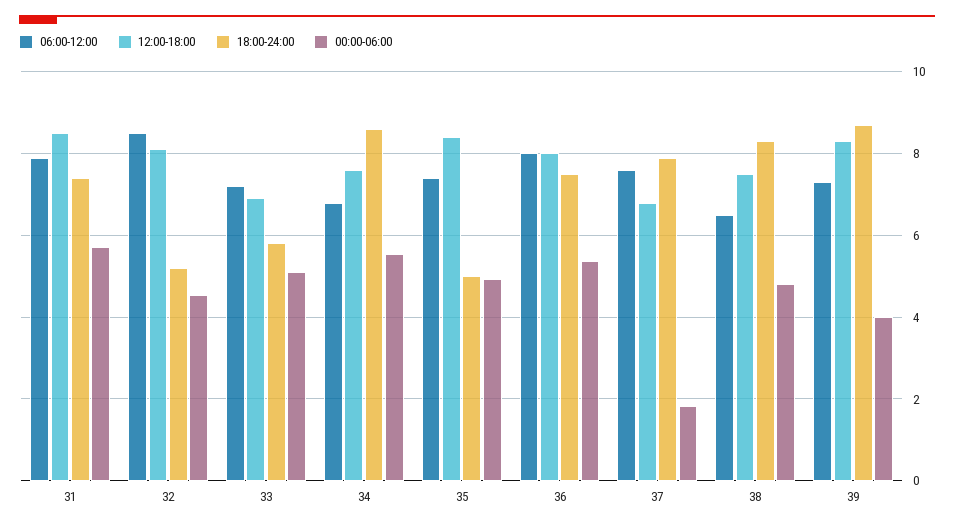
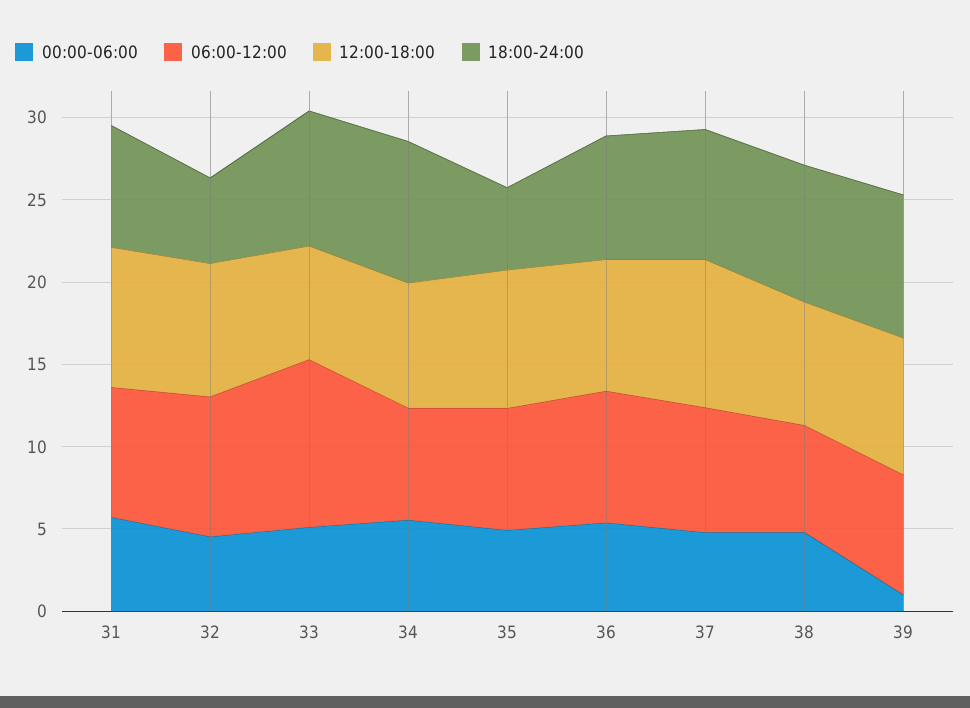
06:00-12:00, 33: 7.2 -> 10
18:00-24:00, 33: 5.8 -> 8
12:00-18:00, 37: 6.8 -> 9
00:00-06:00, 37: 1.8 -> 5
00:00-06:00, 39: 4 -> 1

